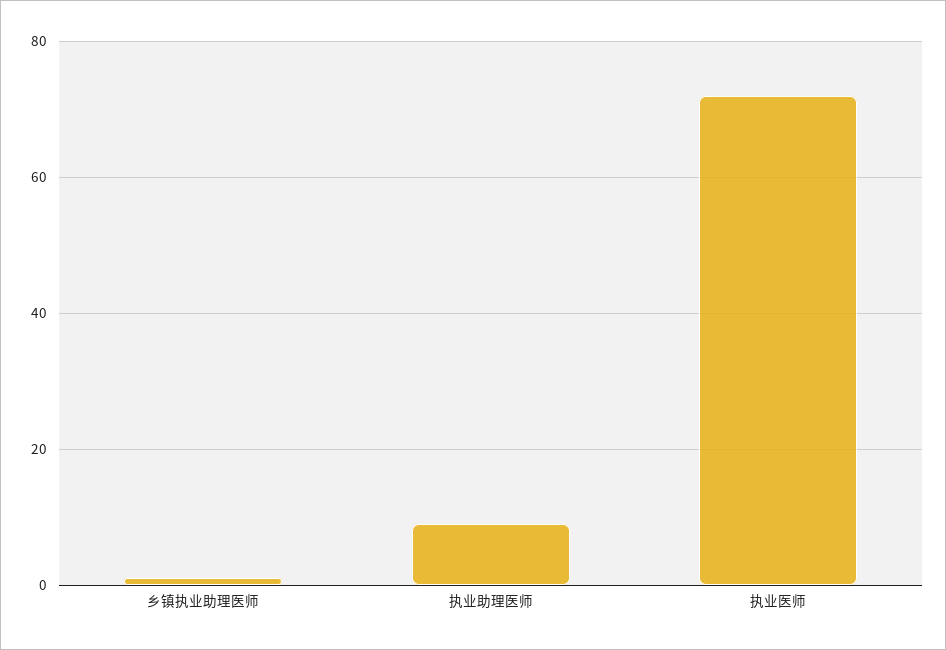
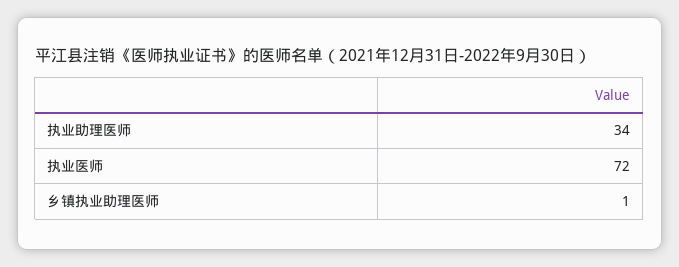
执业助理医师: 10 -> 34

